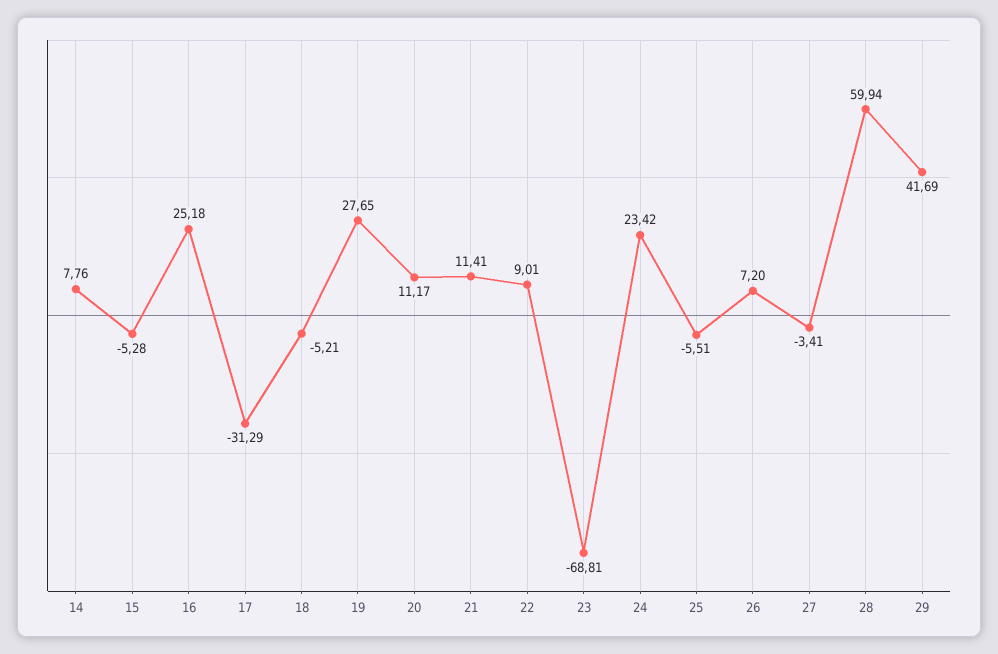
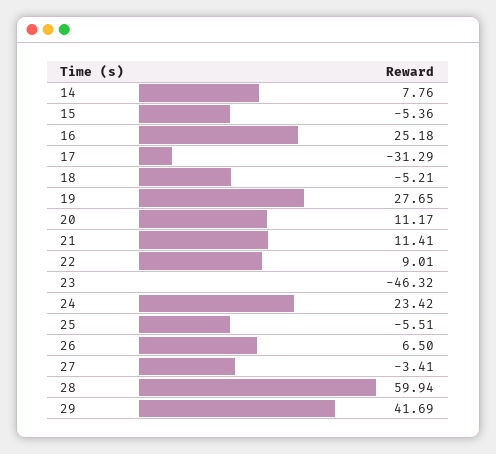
15: -5.28 -> -5.36
23: -68.81 -> -46.32
26: 7.2 -> 6.5

